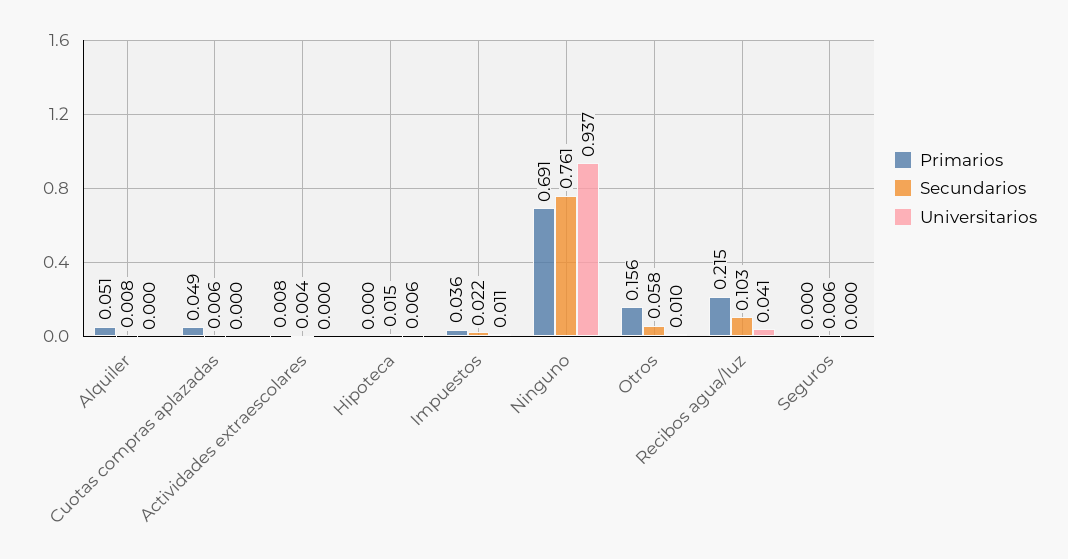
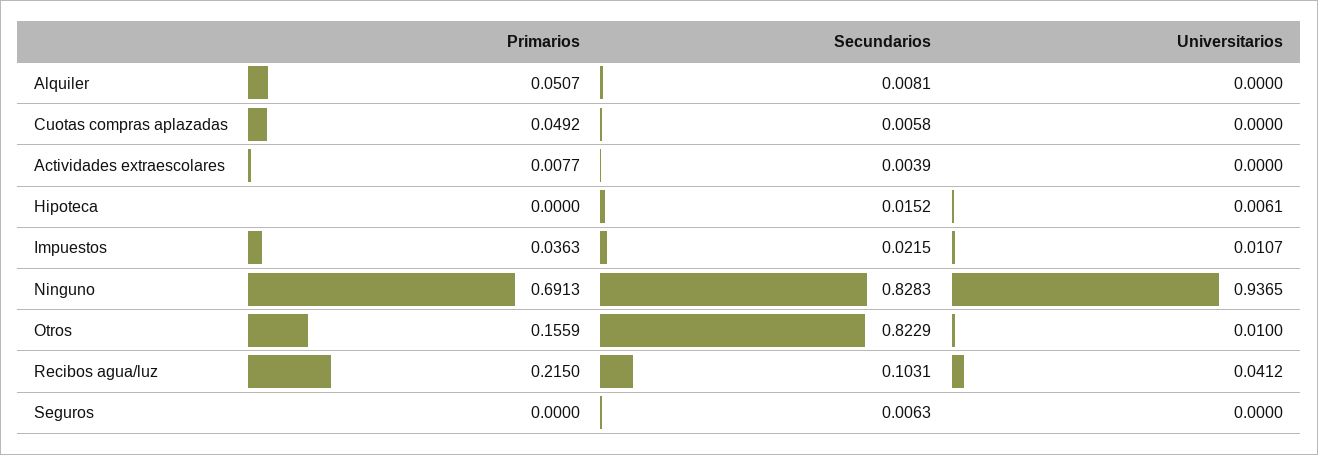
Secundarios, Ninguno: 0.761 -> 0.8283
Secundarios, Otros: 0.058 -> 0.8229

